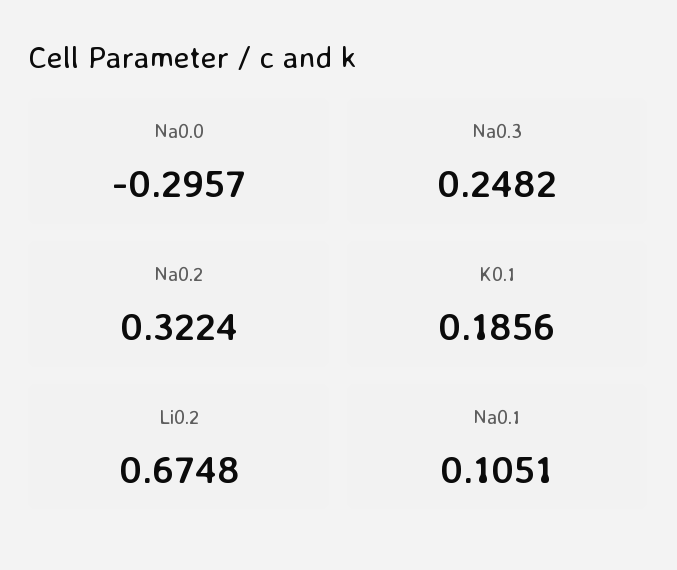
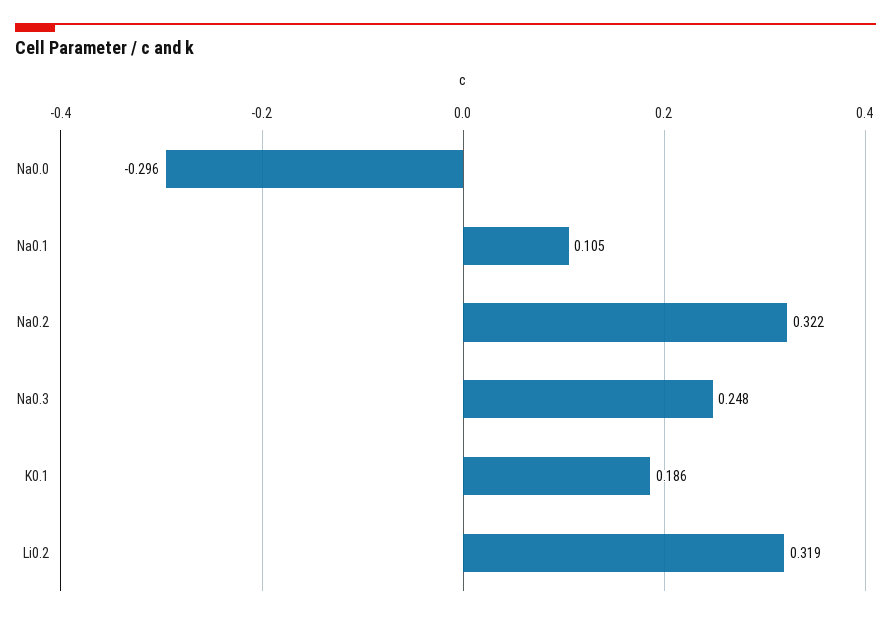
Li0.2: 0.6748 -> 0.319

